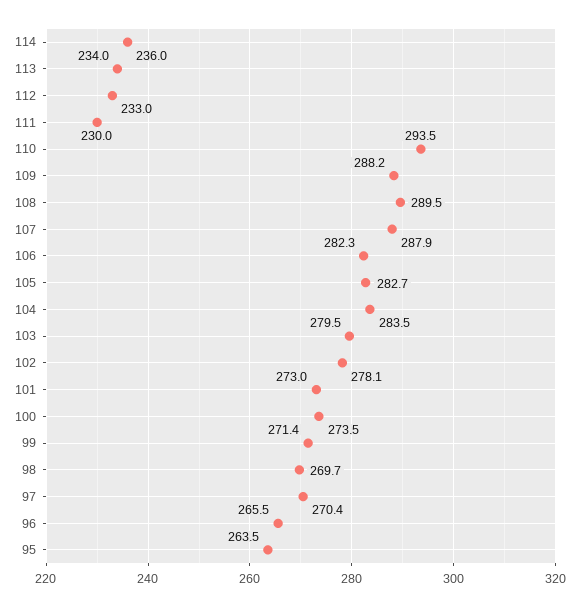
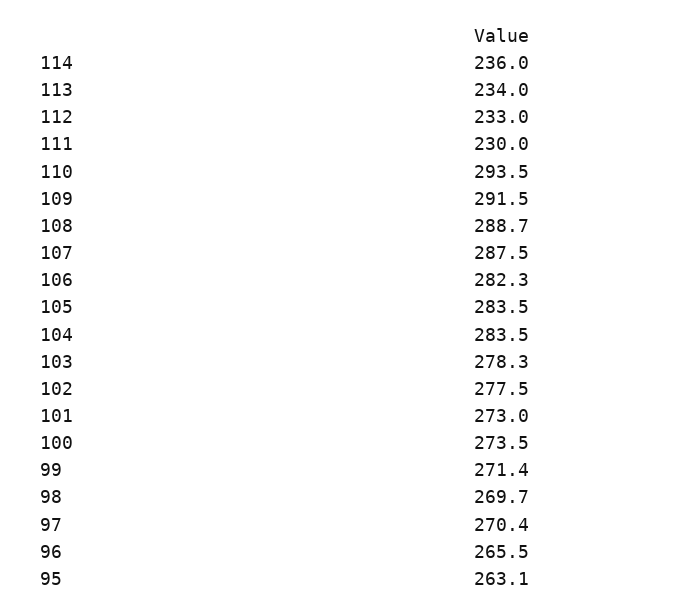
109: 288.2 -> 291.5
108: 289.5 -> 288.7
107: 287.9 -> 287.5
105: 282.7 -> 283.5
103: 279.5 -> 278.3
102: 278.1 -> 277.5
95: 263.5 -> 263.1

